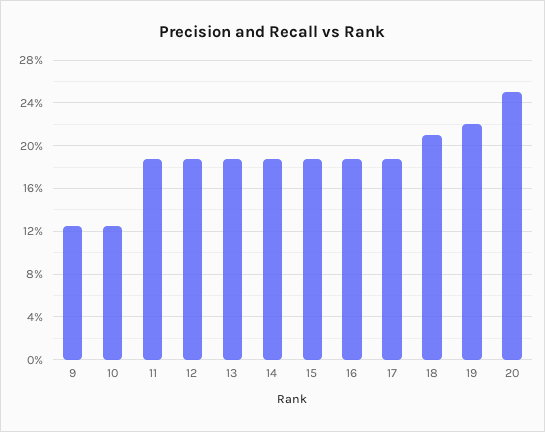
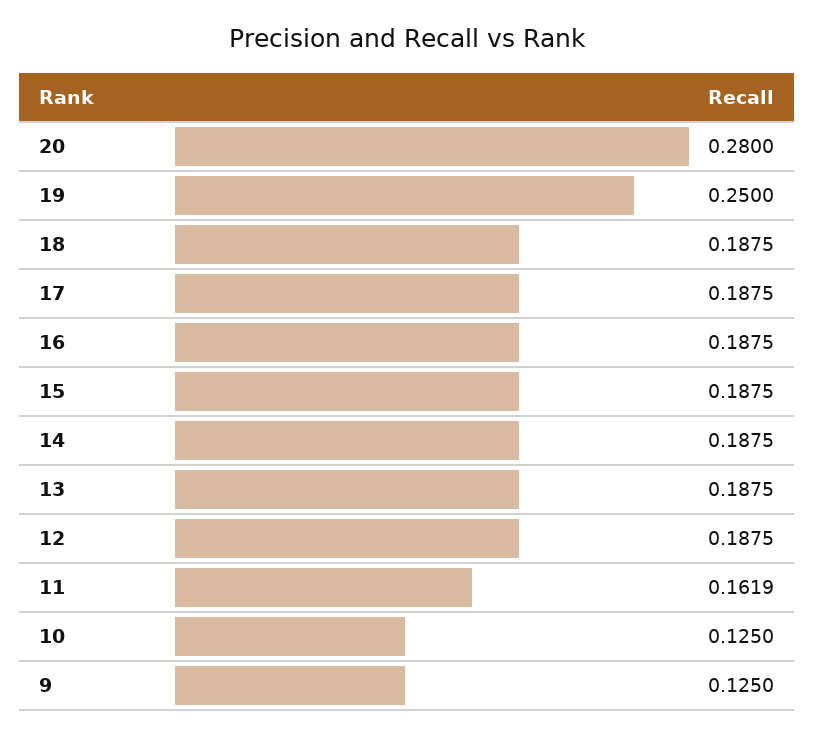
11: 0.19 -> 0.1619
18: 0.21 -> 0.1875
19: 0.22 -> 0.25
20: 0.25 -> 0.28

